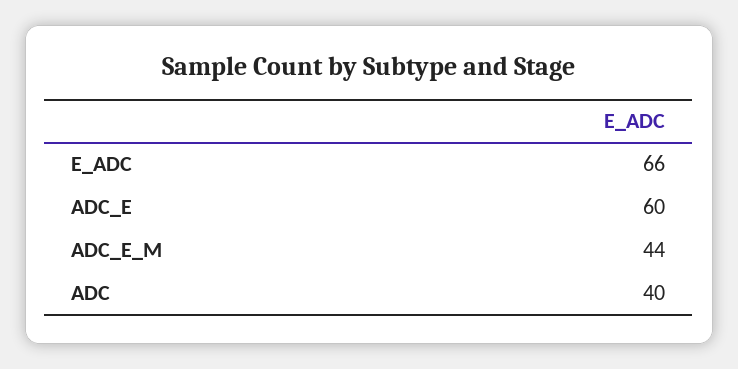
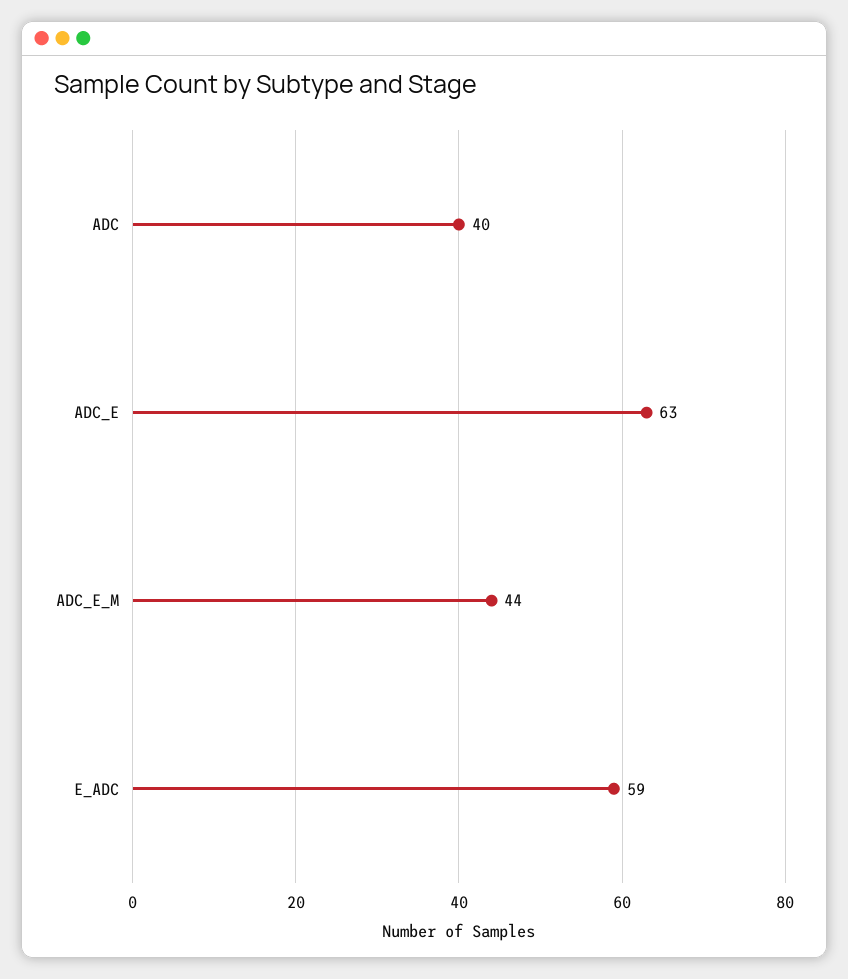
E_ADC: 66 -> 59
ADC_E: 60 -> 63

